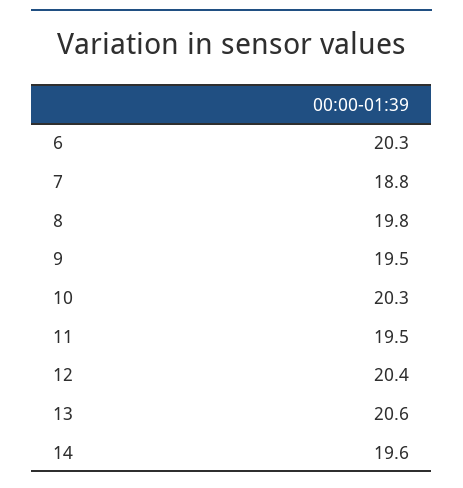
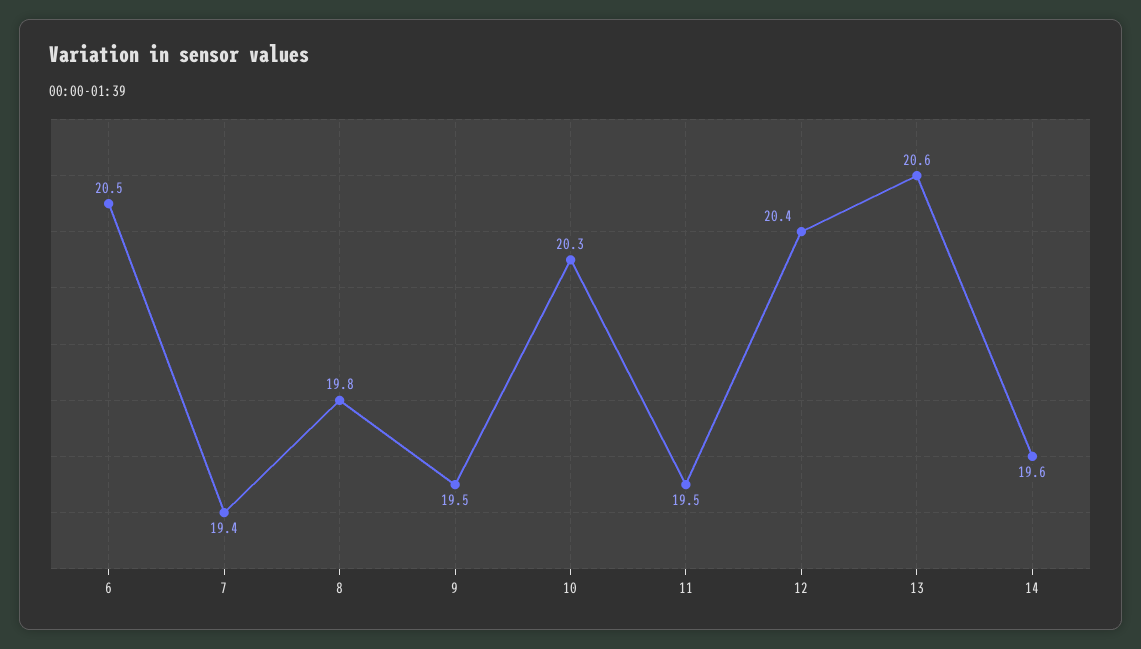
6: 20.3 -> 20.5
7: 18.8 -> 19.4

